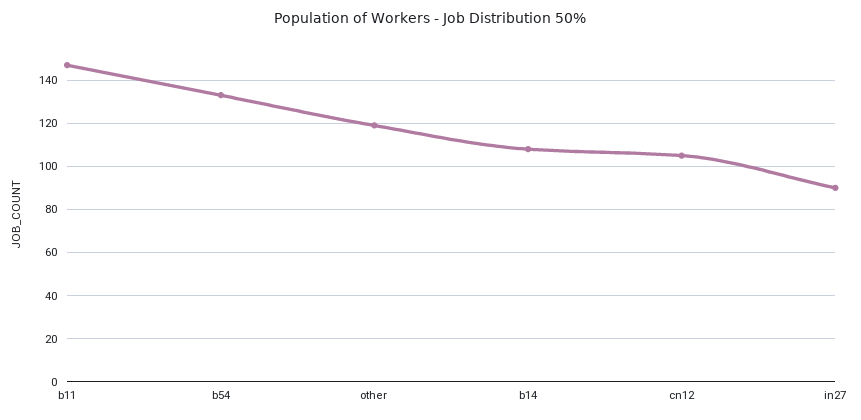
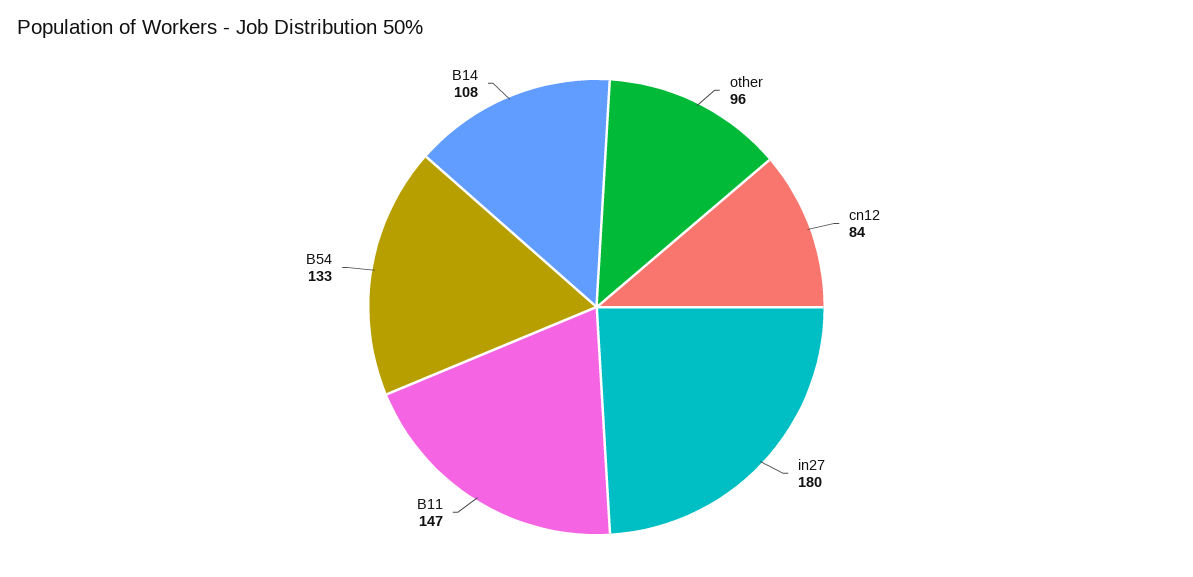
other: 120 -> 96
cn12: 105 -> 84
in27: 90 -> 180

